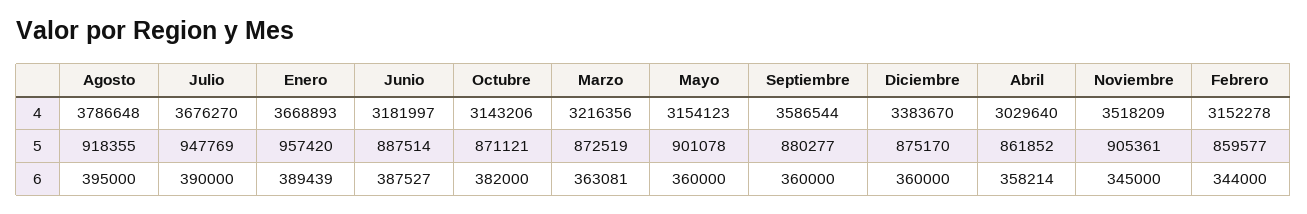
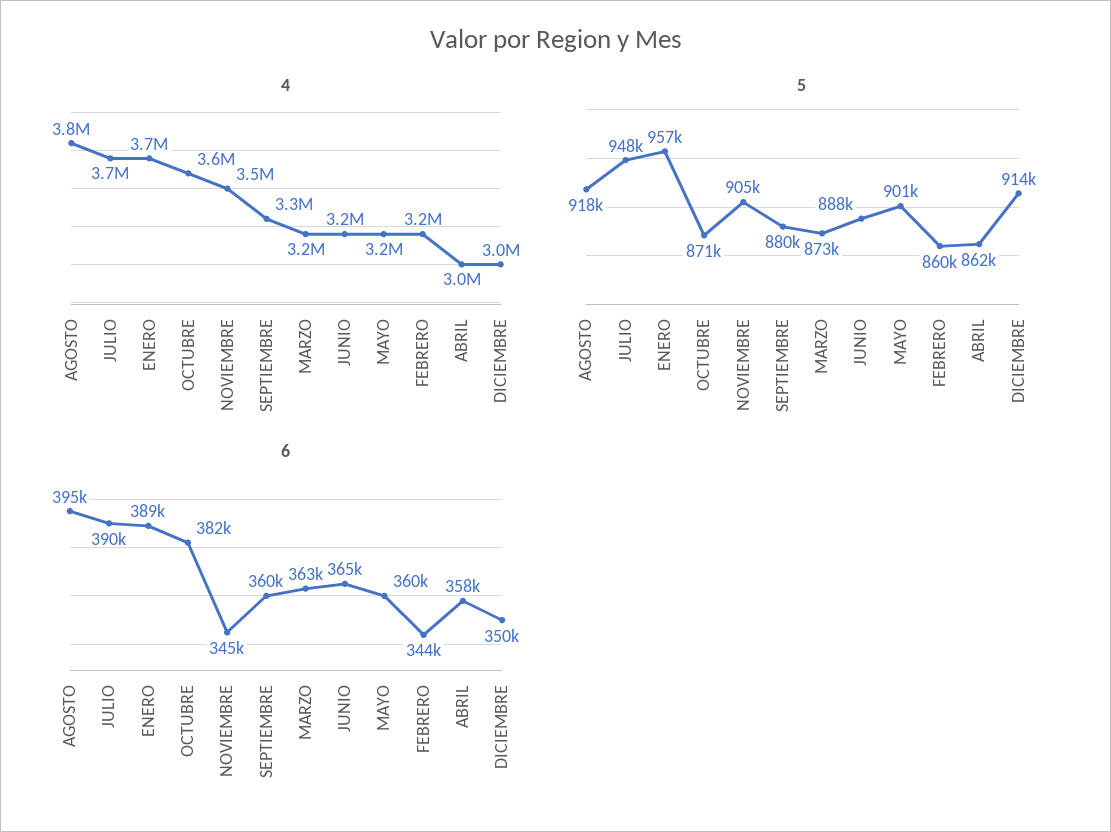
4, Octubre: 3143206 -> 3600000
4, Septiembre: 3586544 -> 3300000
4, Diciembre: 3383670 -> 3000000
5, Diciembre: 875170 -> 914000
6, Junio: 387527 -> 365000
6, Diciembre: 360000 -> 350000

